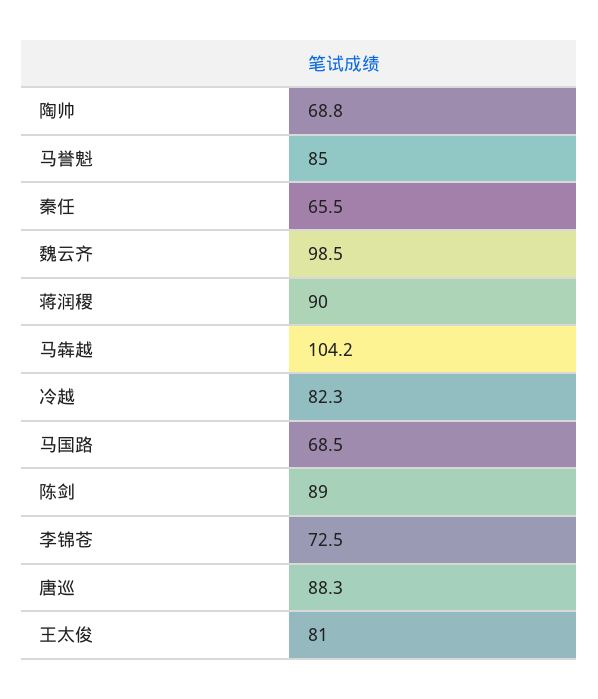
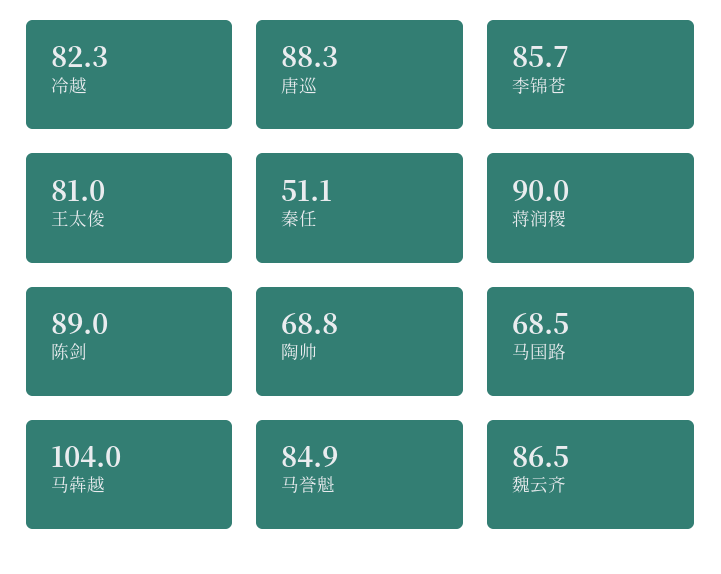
马誉魁: 85 -> 84.9
秦任: 65.5 -> 51.1
魏云齐: 98.5 -> 86.5
马犇越: 104.2 -> 104
李锦苍: 72.5 -> 85.7

